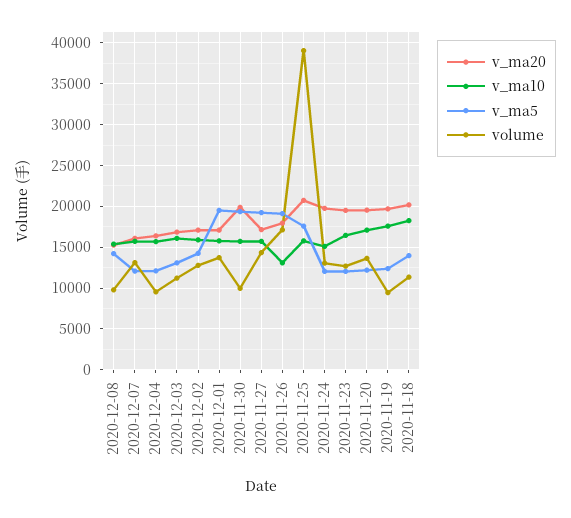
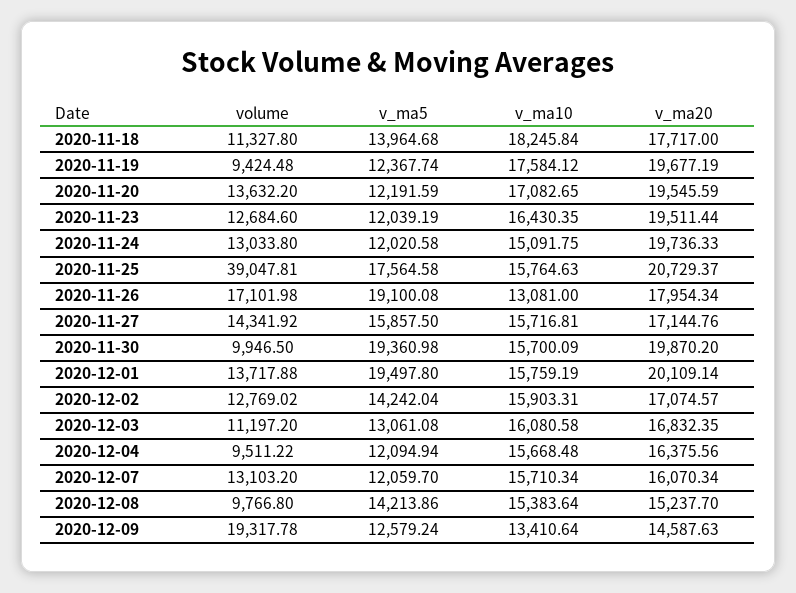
v_ma20, 2020-12-01: 17000 -> 20109.14
v_ma5, 2020-11-27: 19000 -> 15857.5
v_ma20, 2020-11-18: 20000 -> 17717
volume, 2020-12-09: none -> 19317.78
v_ma5, 2020-12-09: none -> 12579.24
v_ma10, 2020-12-09: none -> 13410.64
v_ma20, 2020-12-09: none -> 14587.63

